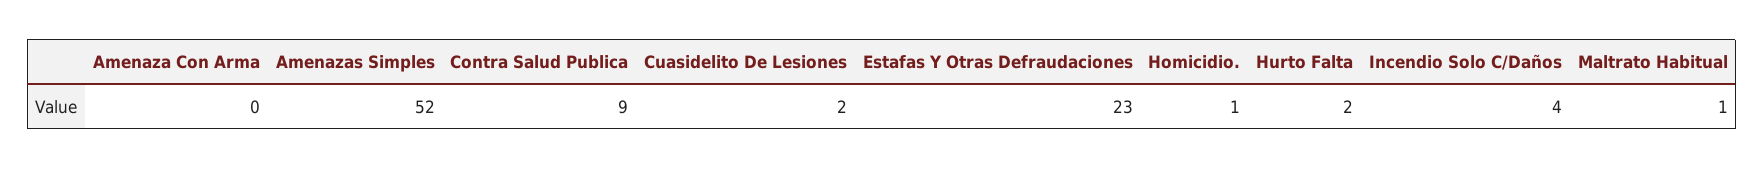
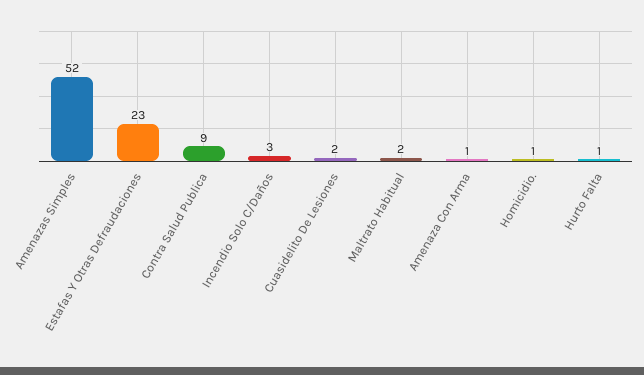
Amenaza Con Arma: 0 -> 1
Hurto Falta: 2 -> 1
Incendio Solo C/Daños: 4 -> 3
Maltrato Habitual: 1 -> 2

